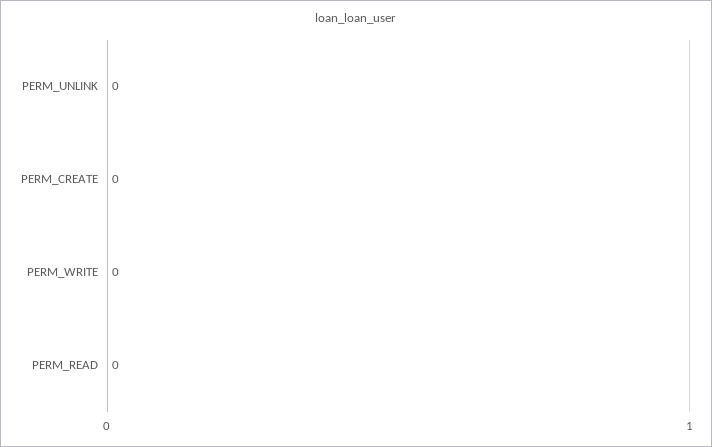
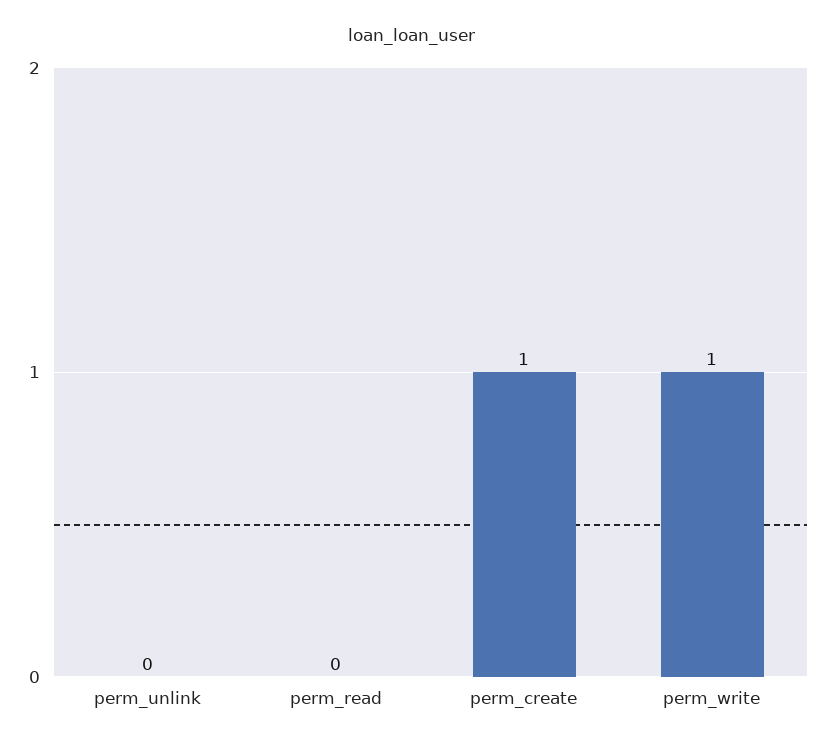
PERM_CREATE: 0 -> 1
PERM_WRITE: 0 -> 1

